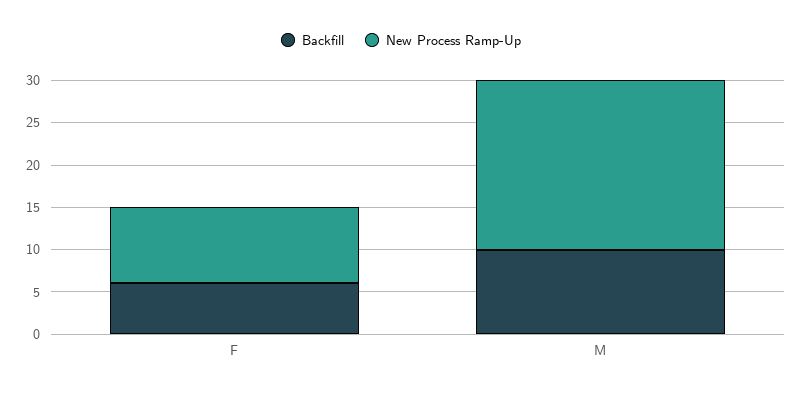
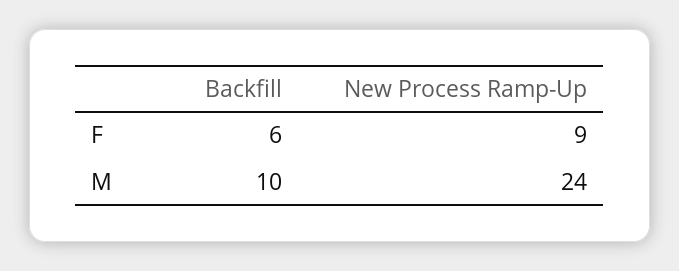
New Process Ramp-Up, M: 20 -> 24

